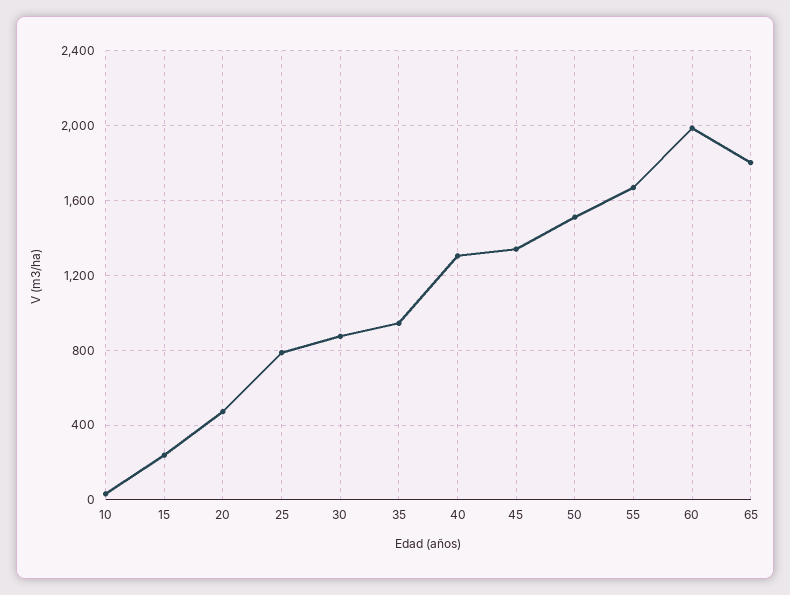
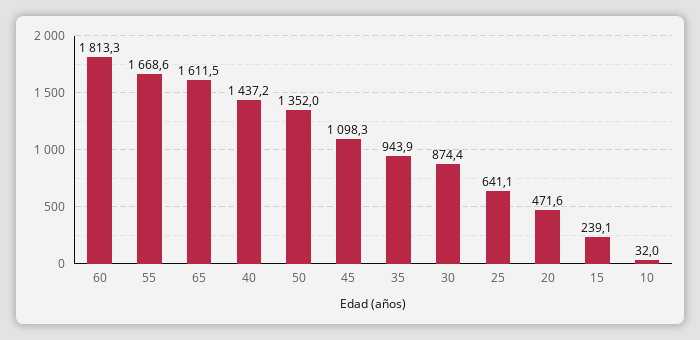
25: 800 -> 641.1
40: 1300 -> 1437.2
45: 1350 -> 1098.3
50: 1500 -> 1352
60: 2000 -> 1813.3
65: 1800 -> 1611.5

